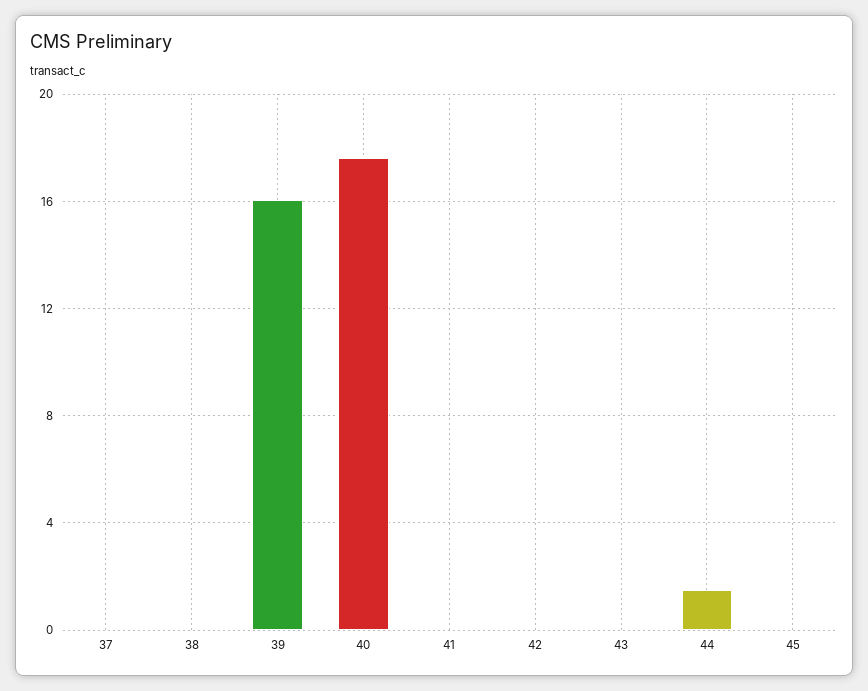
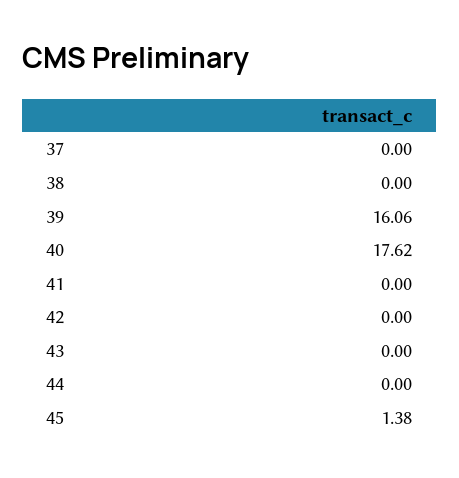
44: 1.5 -> 0
45: 0 -> 1.38

